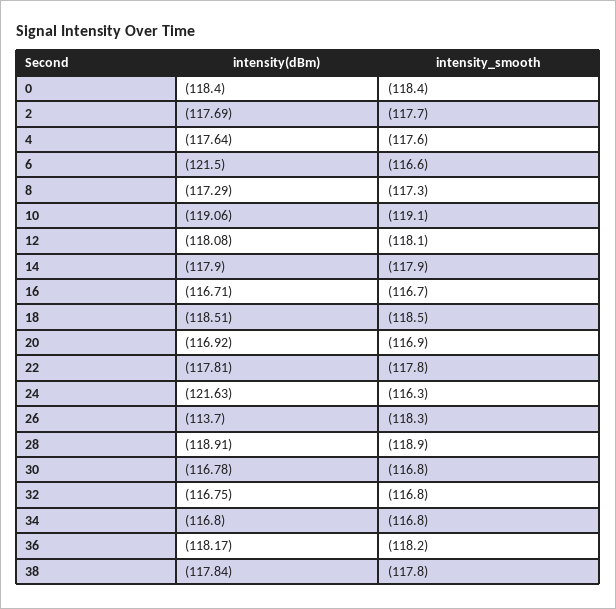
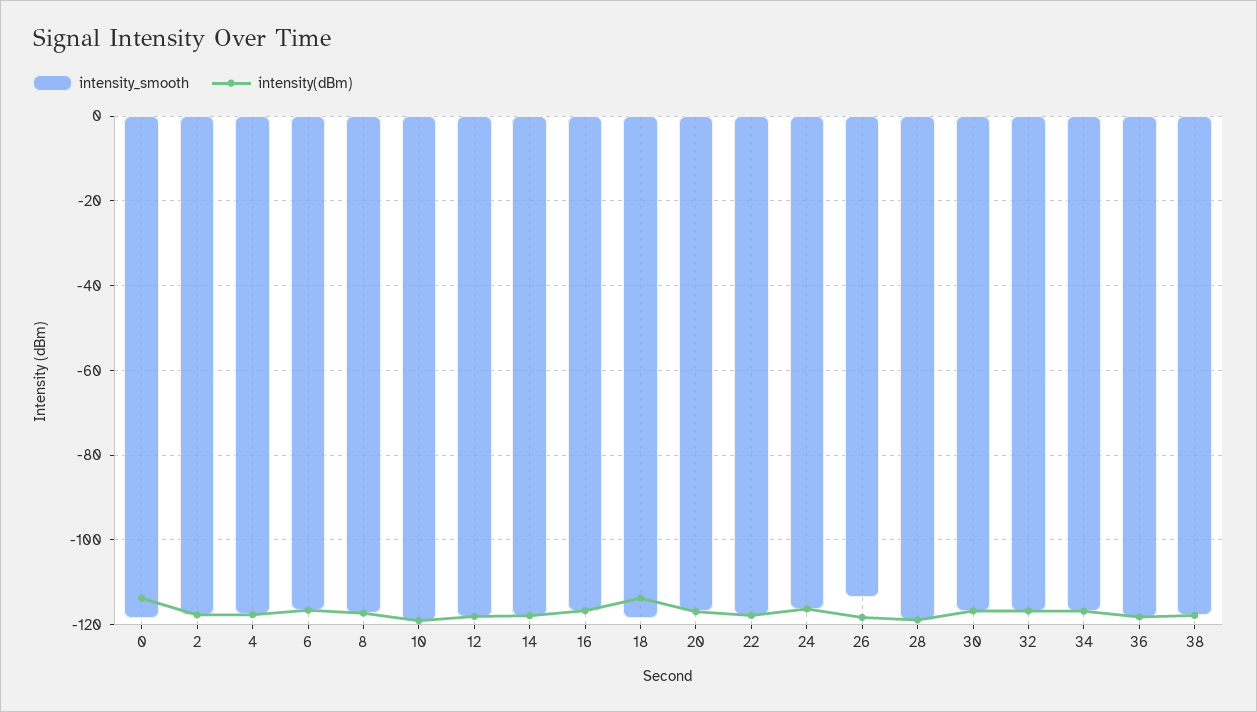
intensity(dBm), 0: -118.4 -> -114
intensity(dBm), 6: -121.5 -> -116
intensity(dBm), 18: -118.51 -> -114
intensity(dBm), 24: -121.63 -> -116
intensity(dBm), 26: -113.7 -> -118
intensity_smooth, 26: -118.3 -> -114

